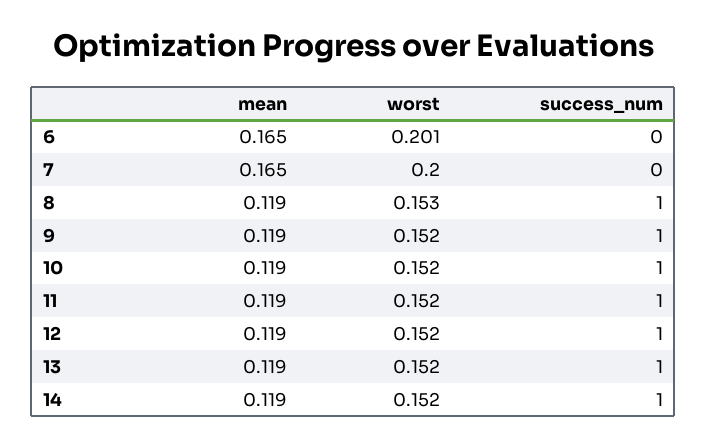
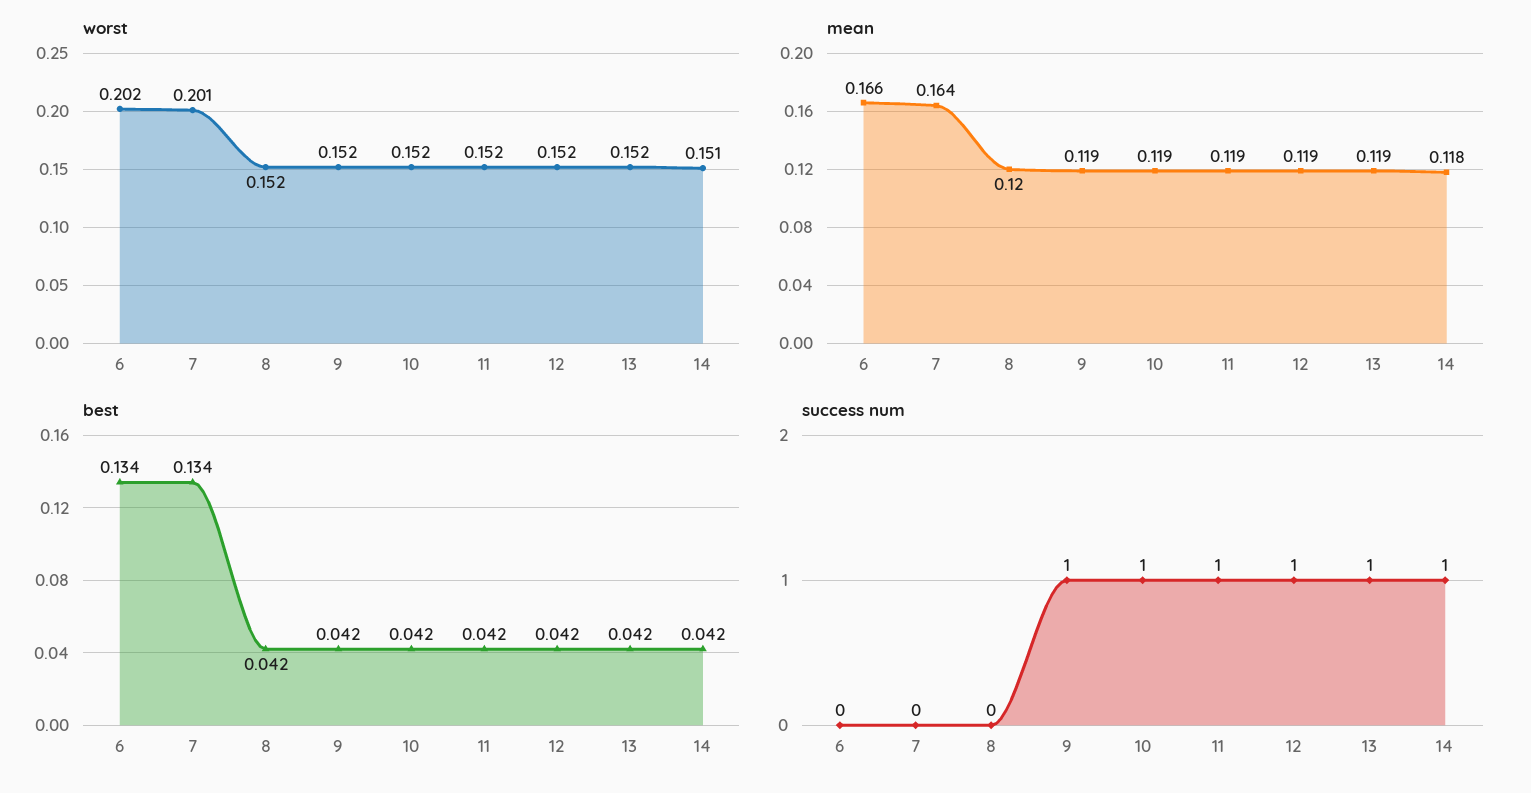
mean, 6: 0.165 -> 0.166
worst, 6: 0.201 -> 0.202
mean, 7: 0.165 -> 0.164
worst, 7: 0.2 -> 0.201
mean, 8: 0.119 -> 0.12
worst, 8: 0.153 -> 0.152
success_num, 8: 1 -> 0
mean, 14: 0.119 -> 0.118
worst, 14: 0.152 -> 0.151
best, 6: none -> 0.134
best, 7: none -> 0.134
best, 8: none -> 0.042
best, 9: none -> 0.042
best, 10: none -> 0.042
best, 11: none -> 0.042
best, 12: none -> 0.042
best, 13: none -> 0.042
best, 14: none -> 0.042

